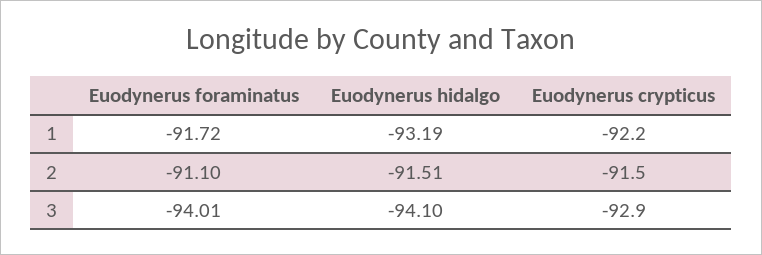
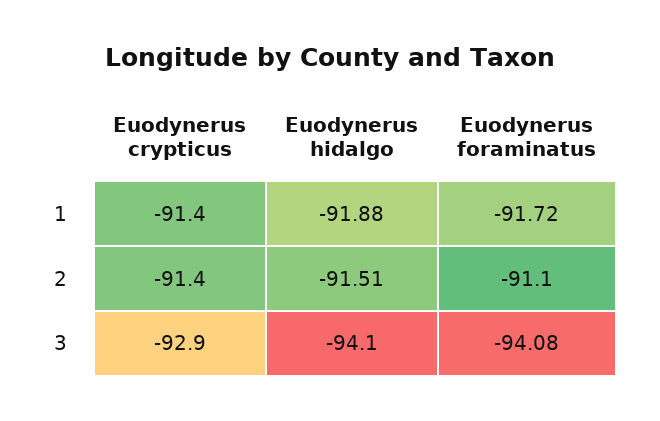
Euodynerus hidalgo, 1: -93.19 -> -91.88
Euodynerus crypticus, 1: -92.2 -> -91.4
Euodynerus crypticus, 2: -91.5 -> -91.4
Euodynerus foraminatus, 3: -94.01 -> -94.08

